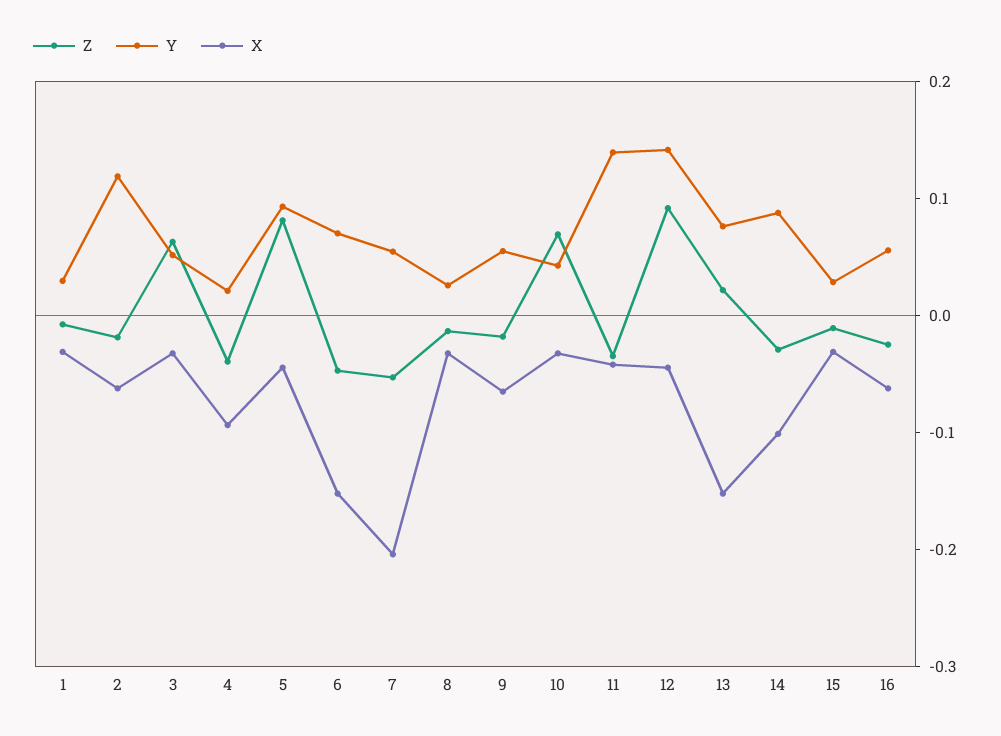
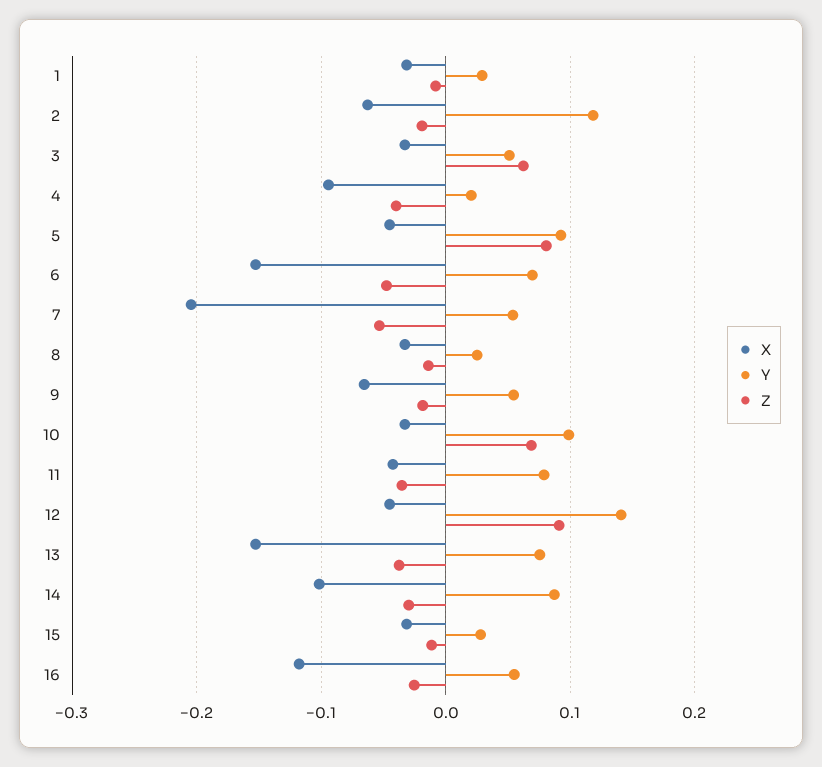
Y, 10: 0.04 -> 0.1
Y, 11: 0.14 -> 0.08
Z, 13: 0.02 -> -0.04
X, 16: -0.06 -> -0.12

